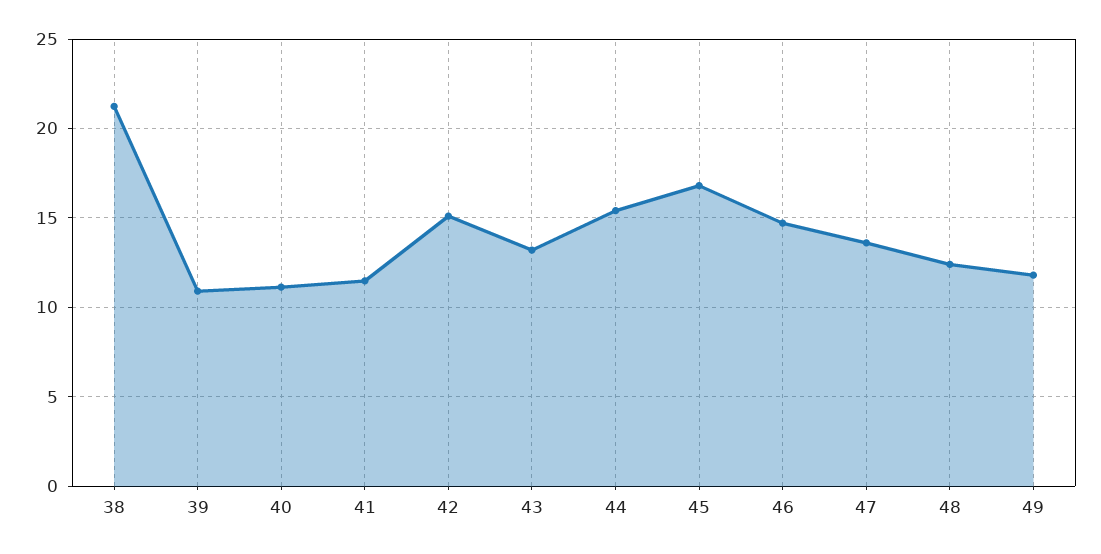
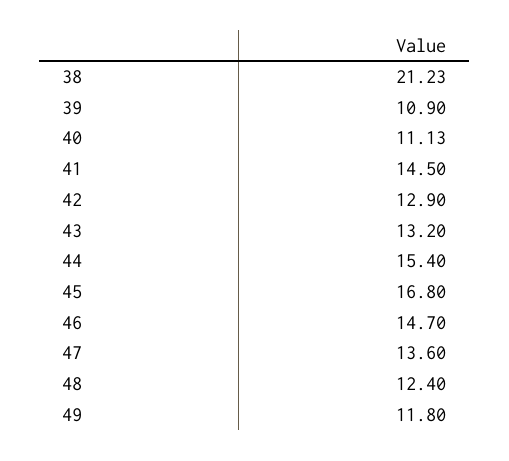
41: 11.5 -> 14.5
42: 15 -> 12.9

